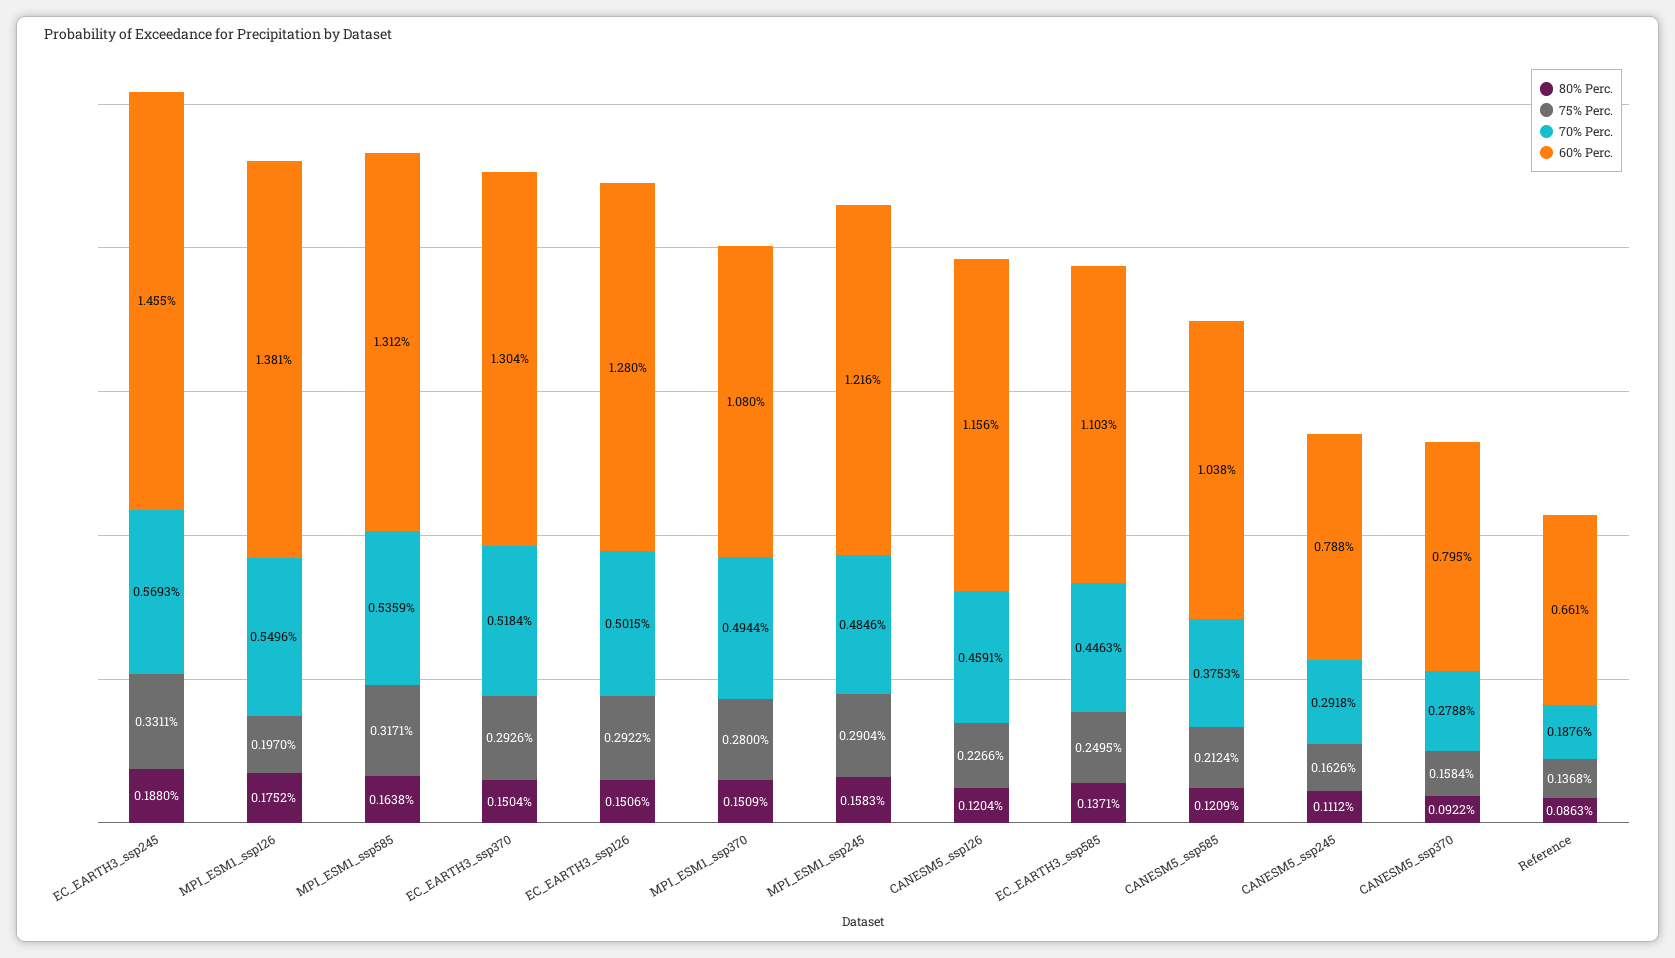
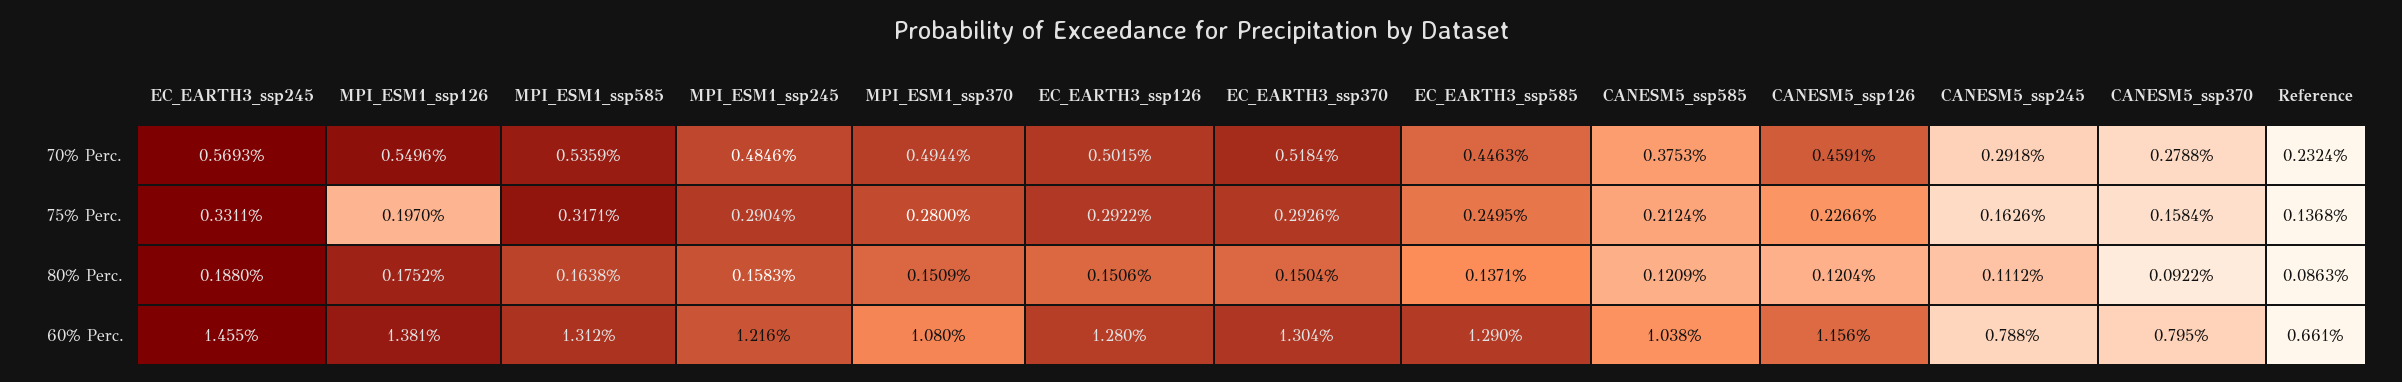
60% Perc., EC_EARTH3_ssp585: 1.103 -> 1.29
70% Perc., Reference: 0.1876 -> 0.2324

